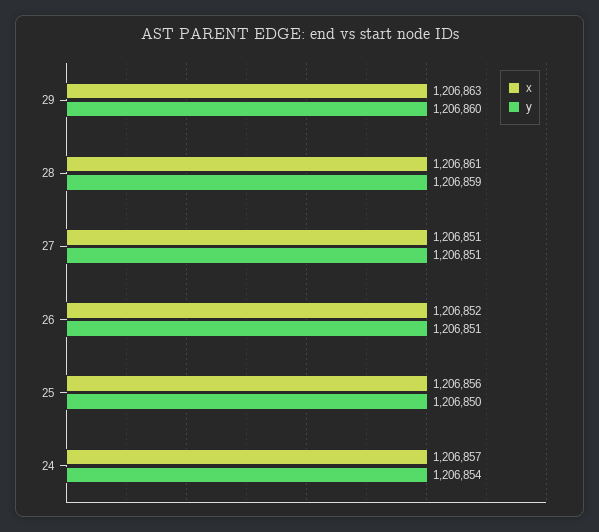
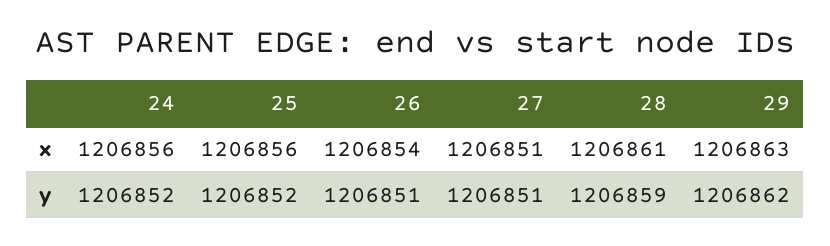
y, 29: 1206860 -> 1206862
x, 26: 1206852 -> 1206854
y, 25: 1206850 -> 1206852
x, 24: 1206857 -> 1206856
y, 24: 1206854 -> 1206852

